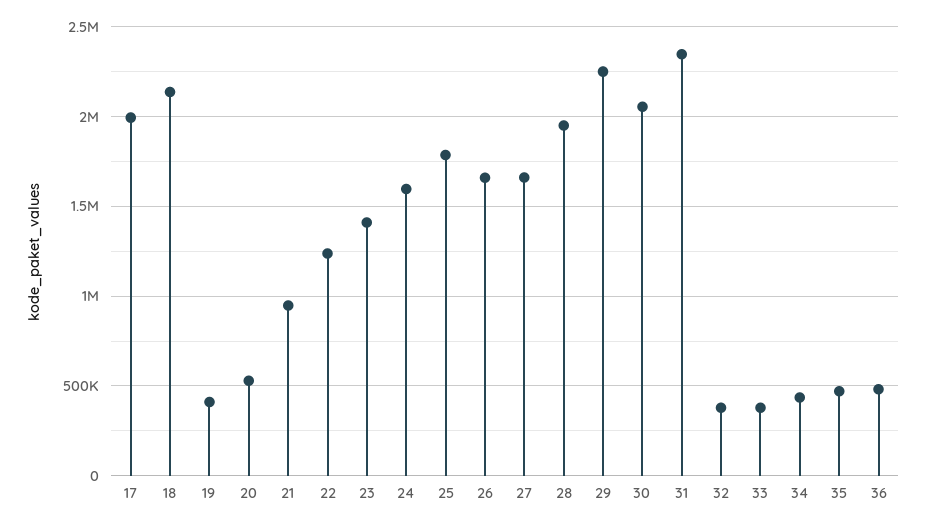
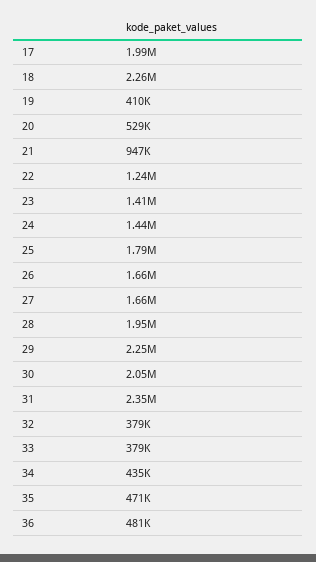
18: 2150000 -> 2260000
24: 1600000 -> 1440000

